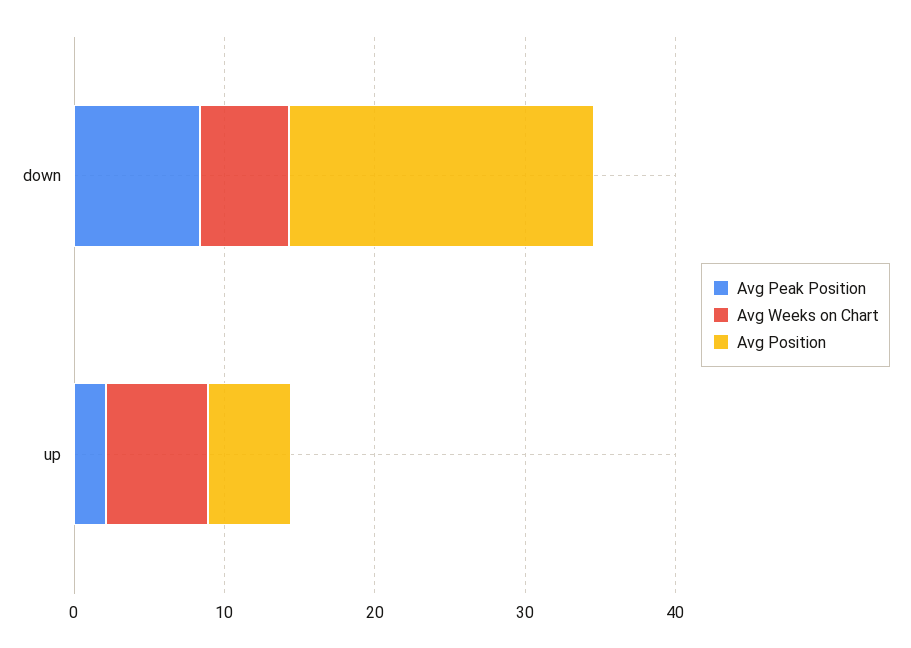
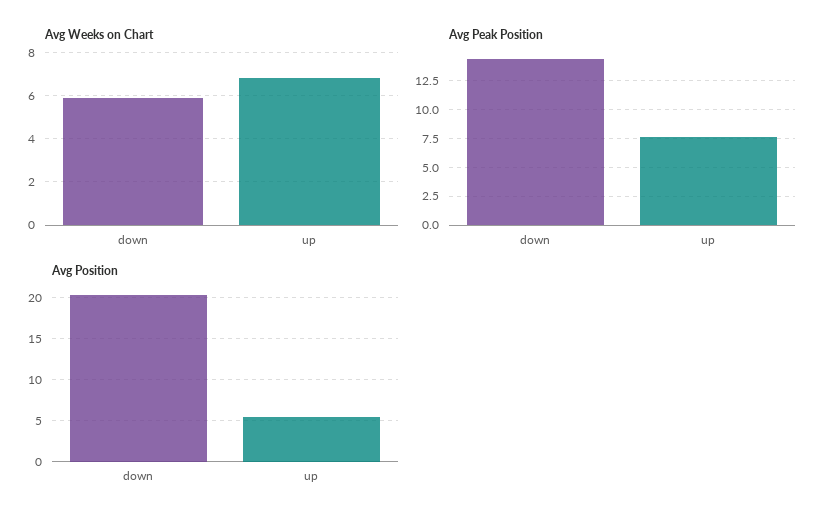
Avg Peak Position, down: 8 -> 15
Avg Peak Position, up: 2 -> 7.5

